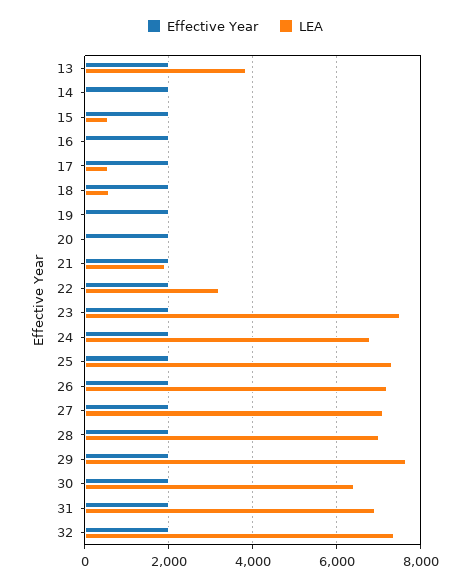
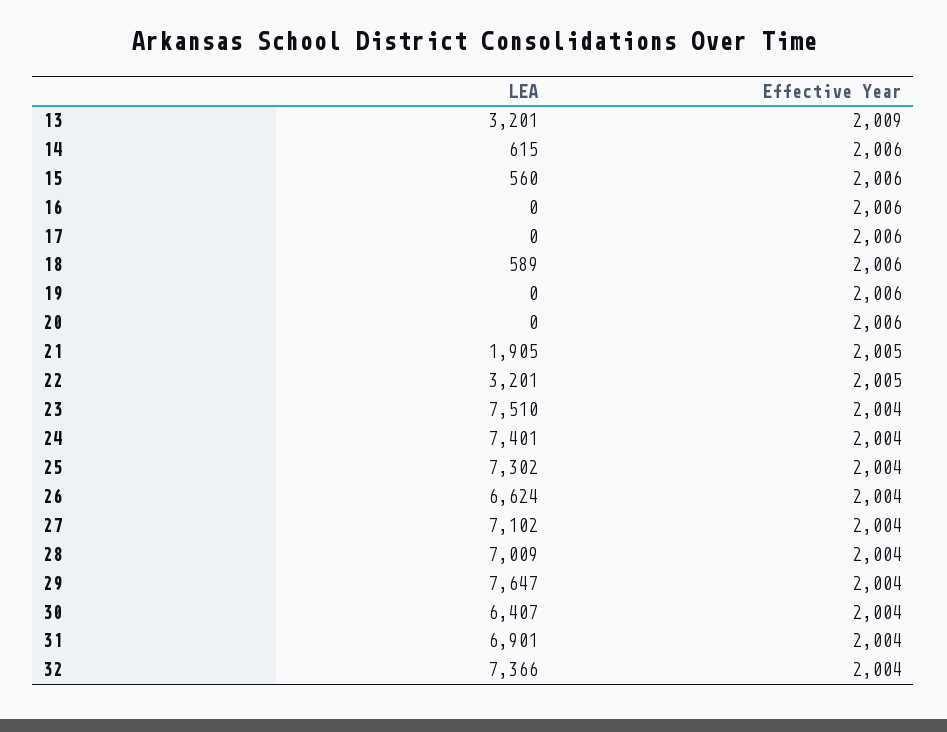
LEA, 13: 3800 -> 3201
LEA, 14: 0 -> 615
LEA, 17: 600 -> 0
LEA, 24: 6800 -> 7401
LEA, 26: 7200 -> 6624

